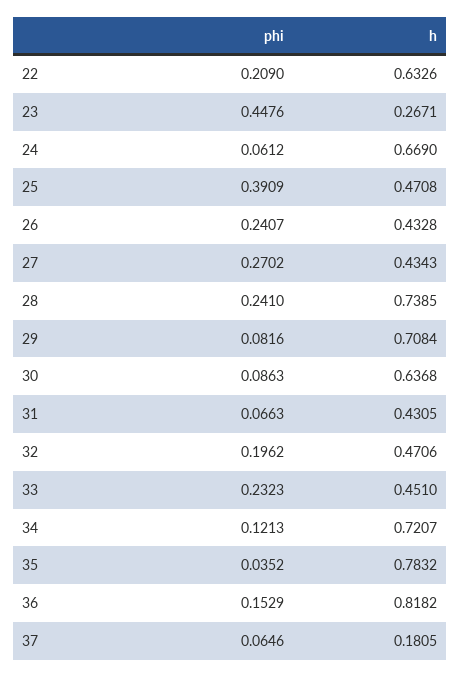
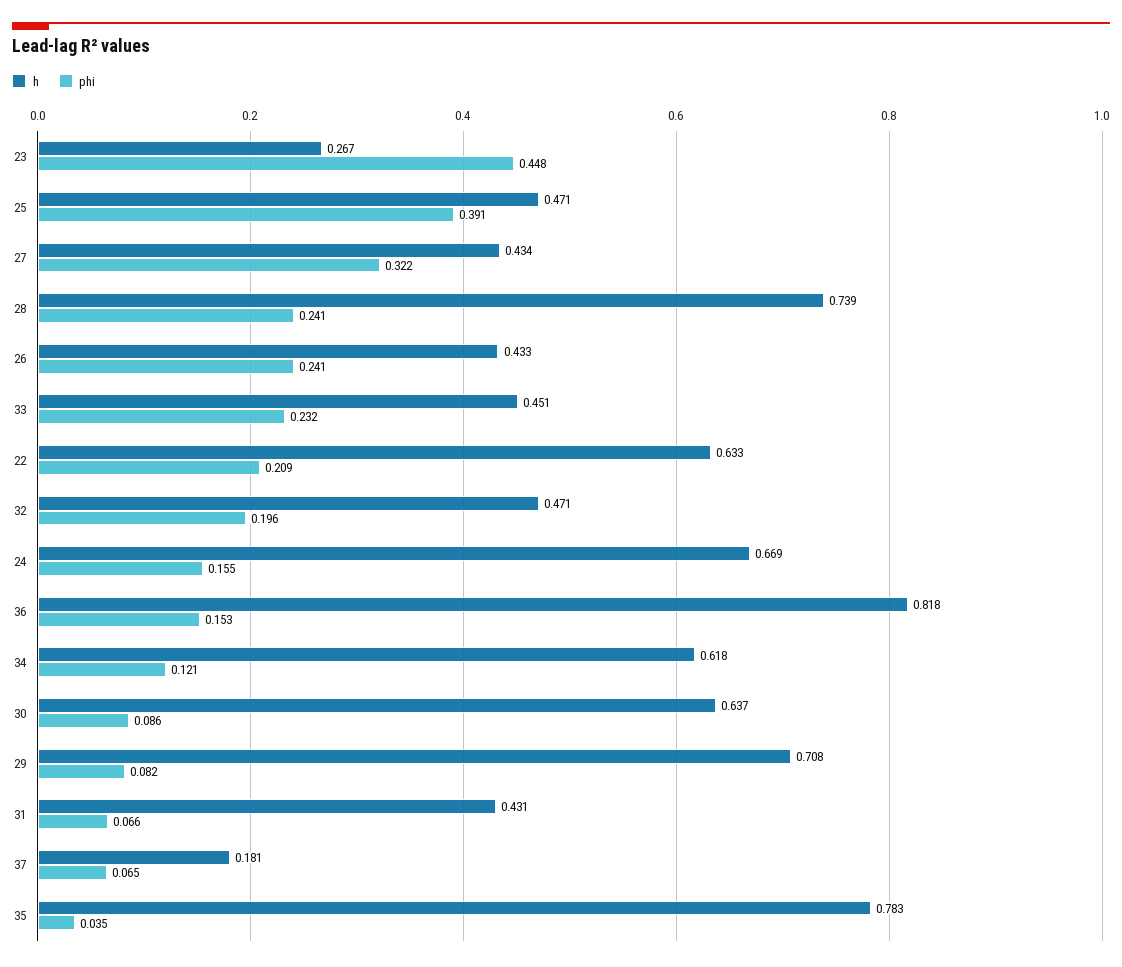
phi, 24: 0.0612 -> 0.155
phi, 27: 0.2702 -> 0.322
h, 34: 0.7207 -> 0.618

